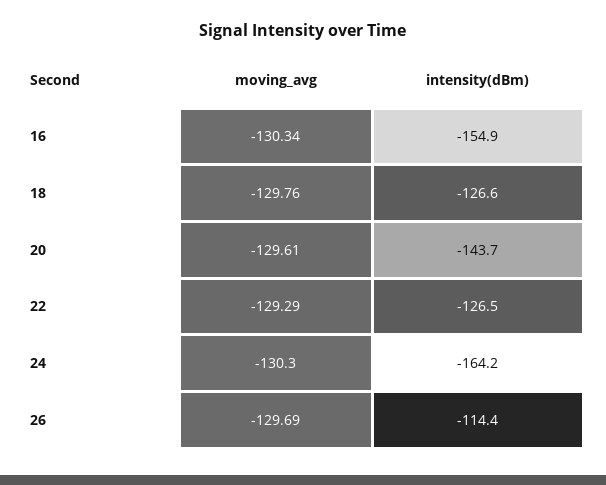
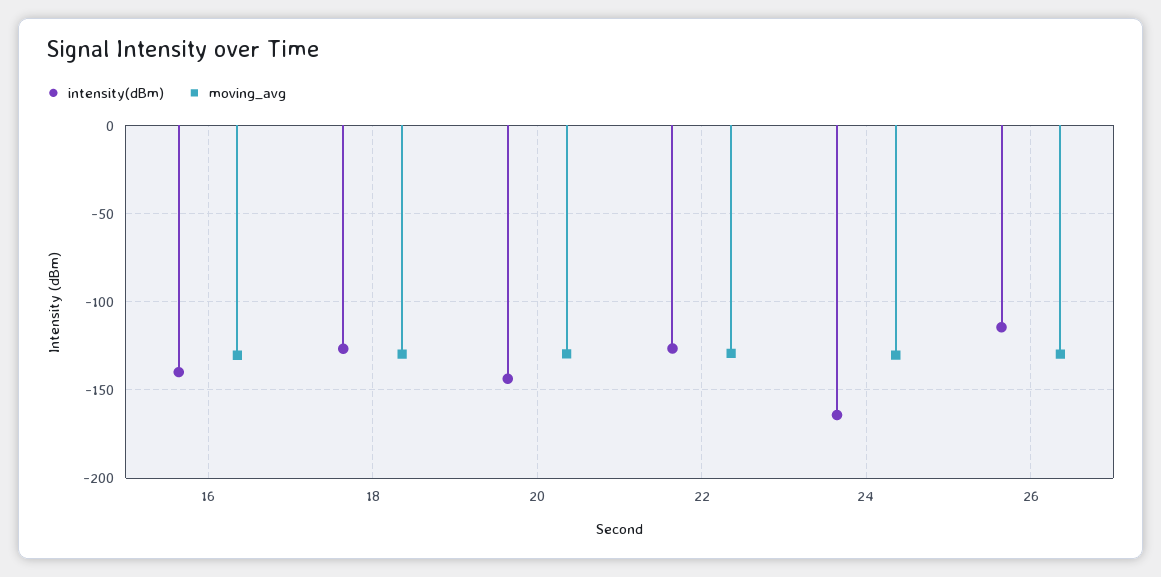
intensity(dBm), 16: -154.9 -> -140

